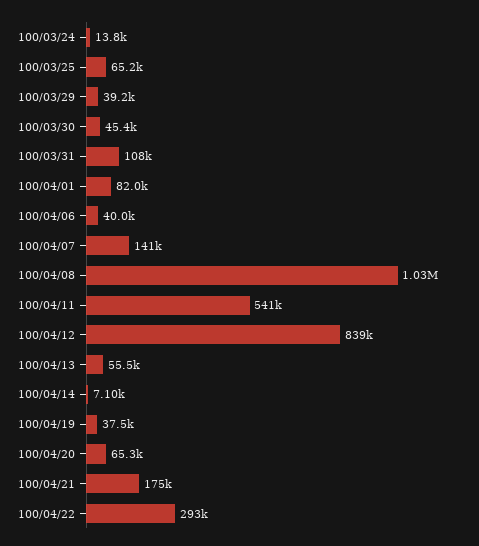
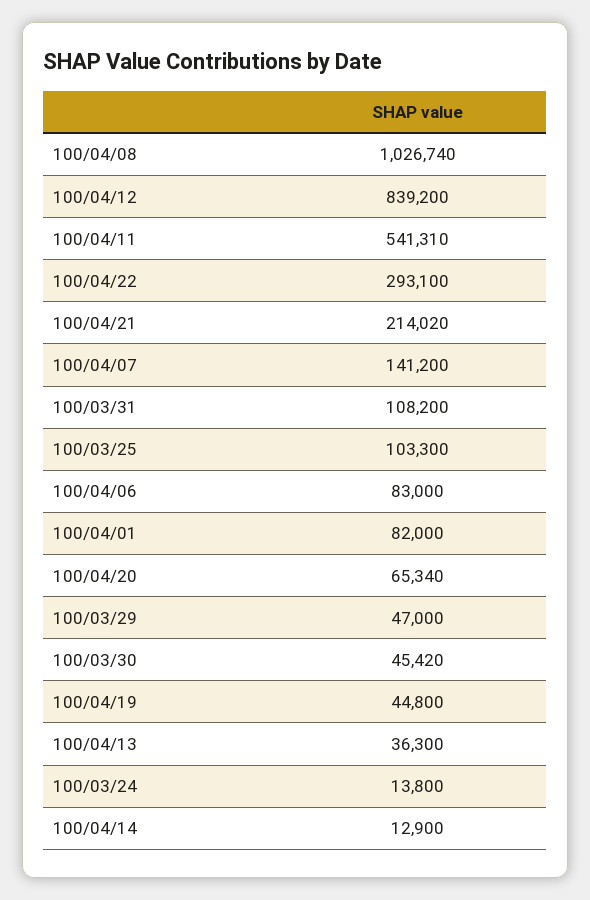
100/03/25: 65200 -> 103300
100/03/29: 39200 -> 47000
100/04/06: 40000 -> 83000
100/04/13: 55500 -> 36300
100/04/14: 7100 -> 12900
100/04/19: 37500 -> 44800
100/04/21: 175000 -> 214020

